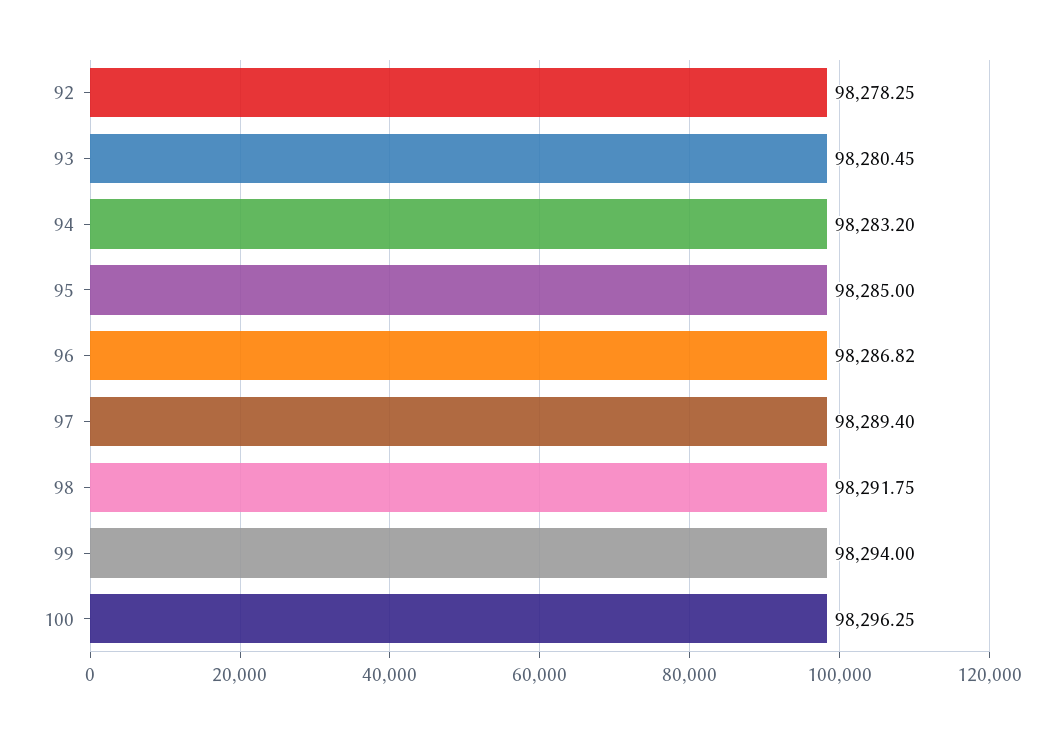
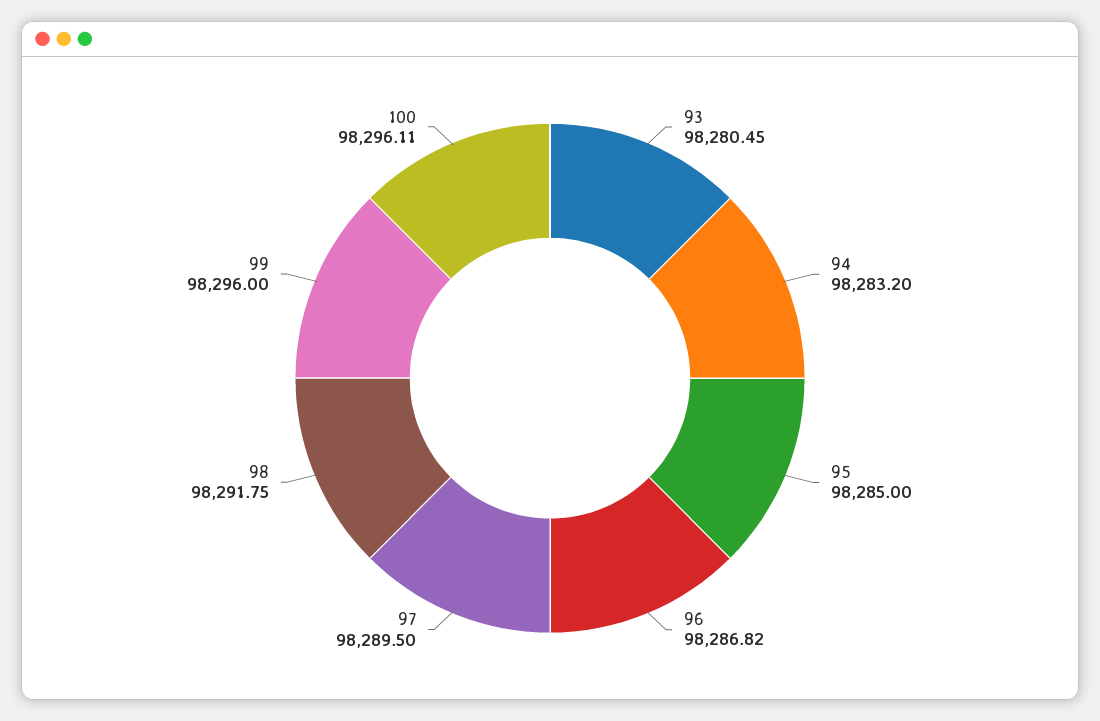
92: 98278.25 -> none
97: 98289.4 -> 98289.5
99: 98294 -> 98296
100: 98296.25 -> 98296.11

